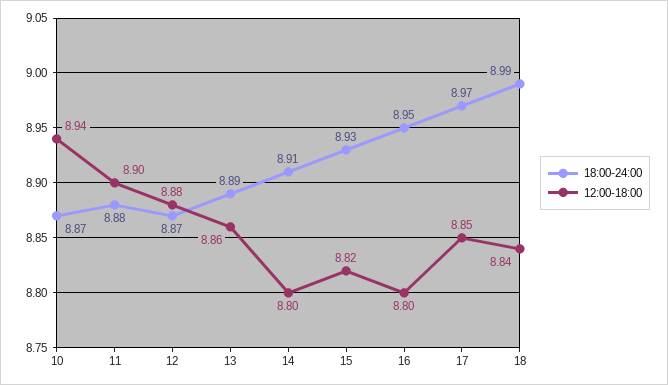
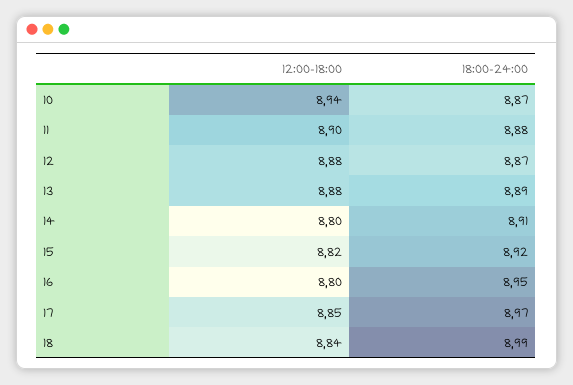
12:00-18:00, 13: 8.86 -> 8.88
18:00-24:00, 15: 8.93 -> 8.92

